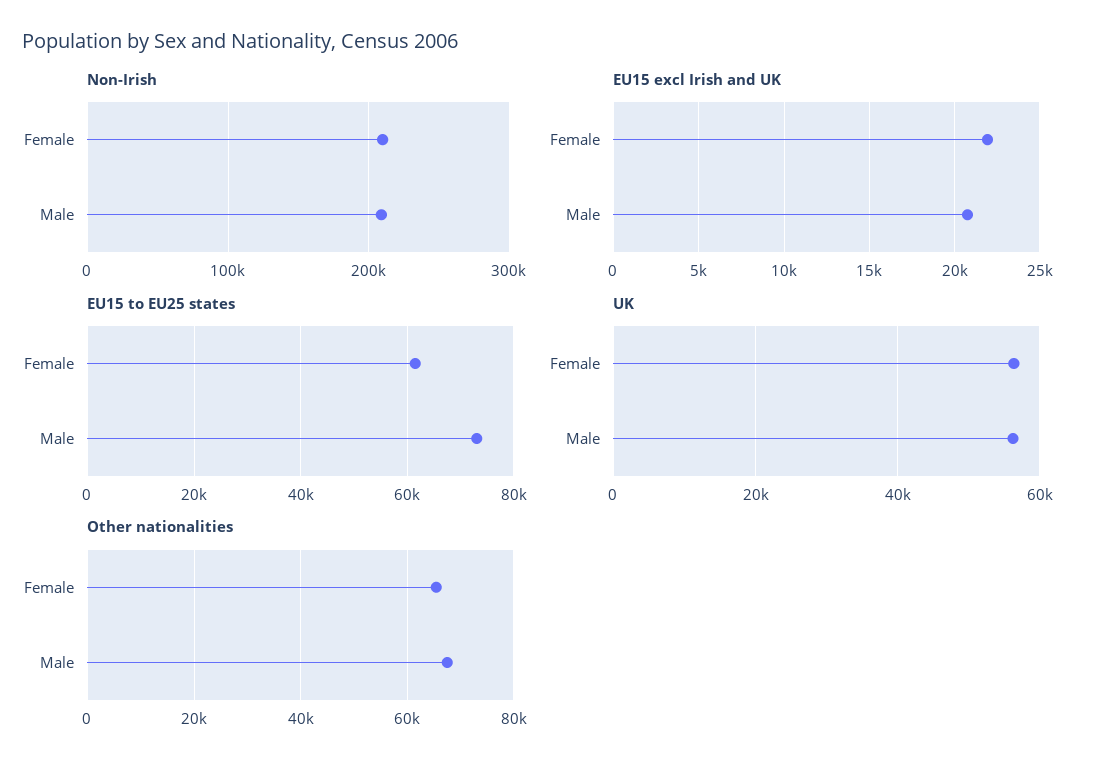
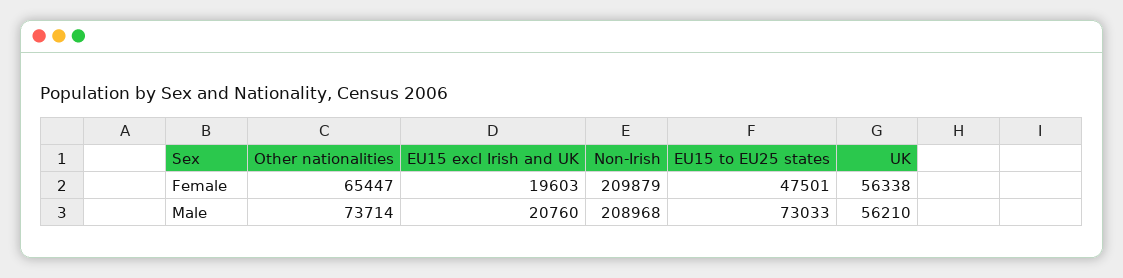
EU15 excl Irish and UK, Female: 22000 -> 19603
EU15 to EU25 states, Female: 62000 -> 47501
Other nationalities, Male: 68000 -> 73714

